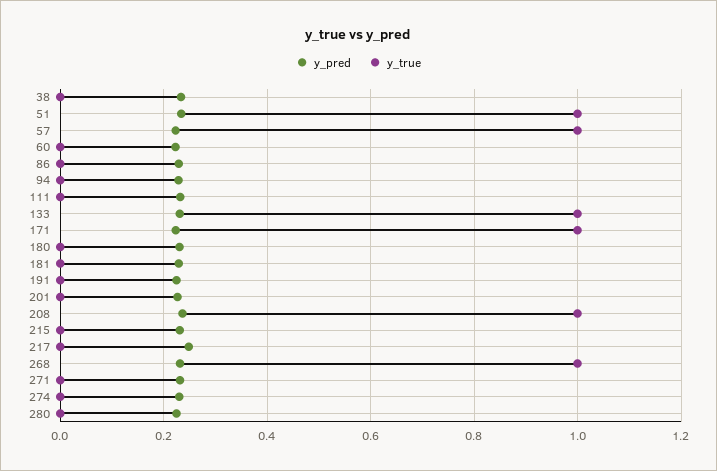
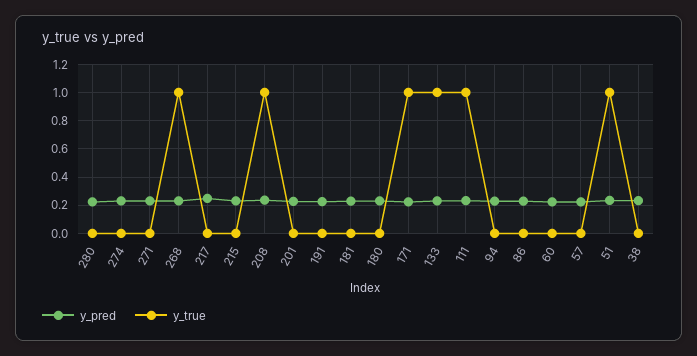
y_true, 57: 1 -> 0
y_true, 111: 0 -> 1

